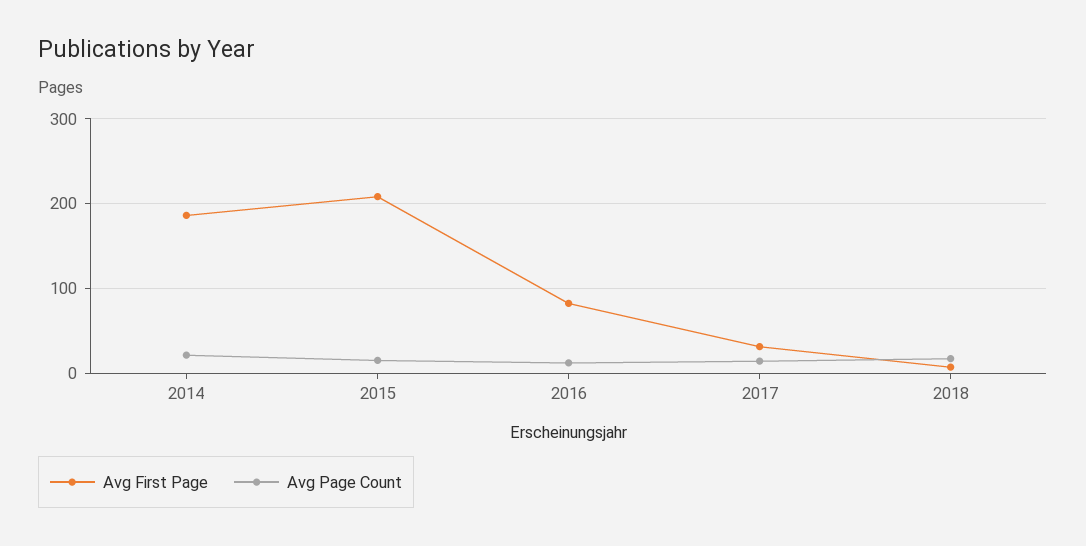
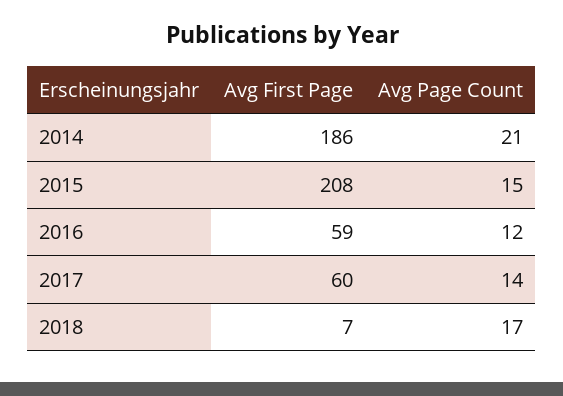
Avg First Page, 2016: 80 -> 59
Avg First Page, 2017: 30 -> 60

